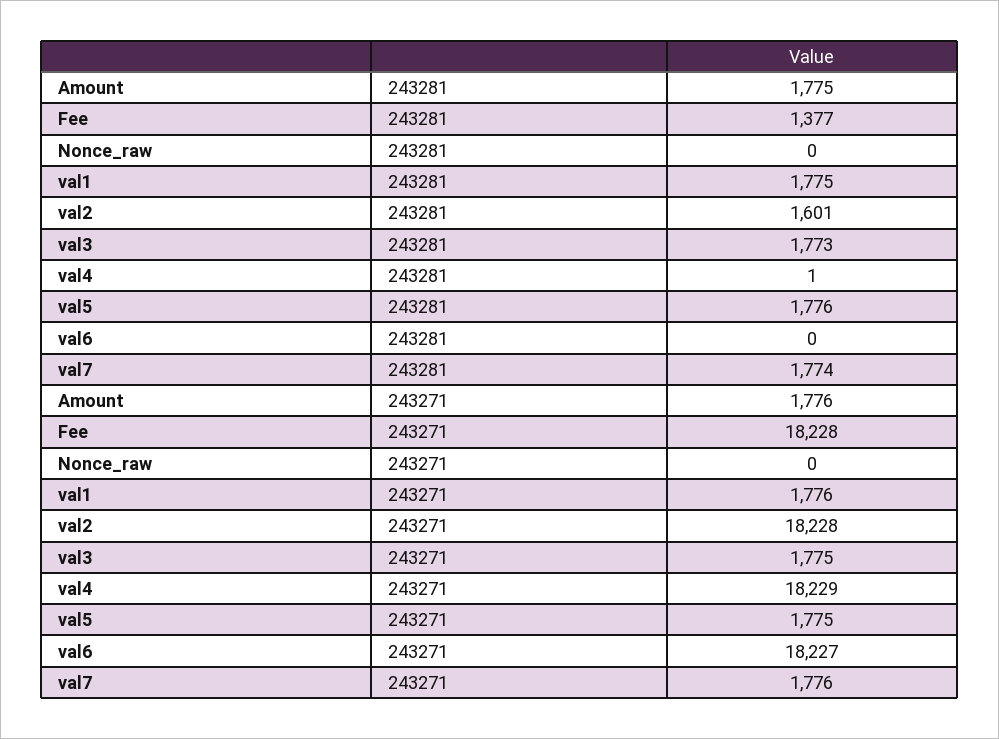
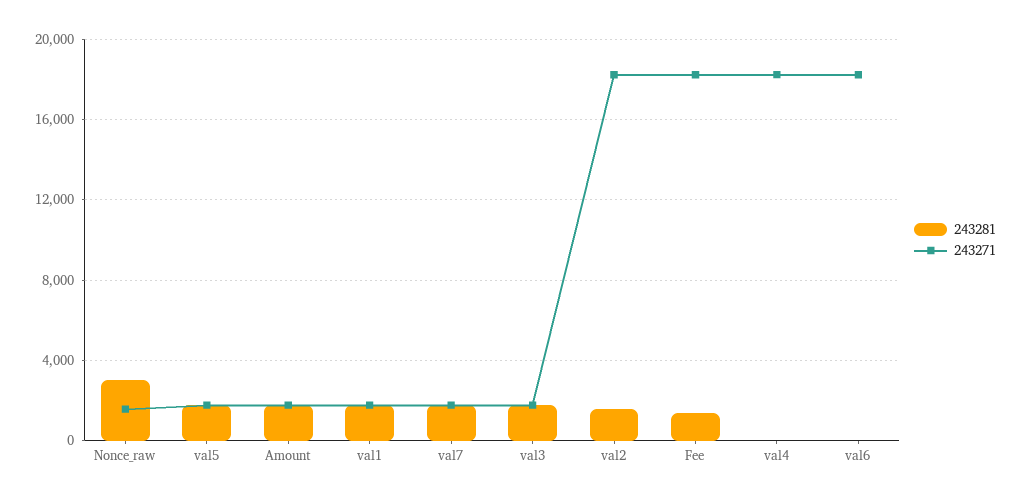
243281, Nonce_raw: 0 -> 3000
243271, Nonce_raw: 0 -> 1500

